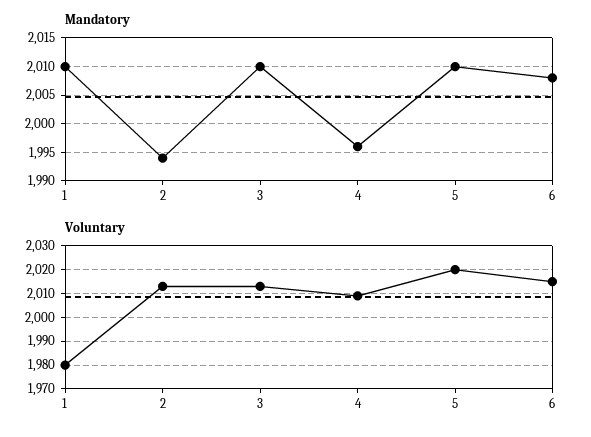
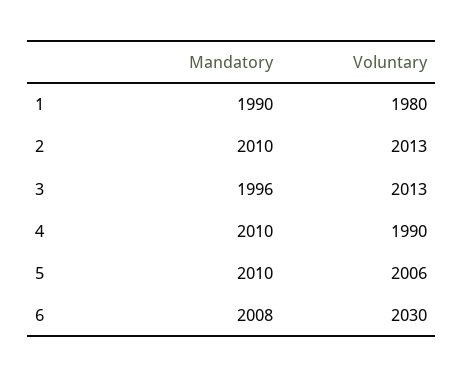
Mandatory, 1: 2010 -> 1990
Mandatory, 2: 1995 -> 2010
Mandatory, 3: 2010 -> 1996
Mandatory, 4: 1995 -> 2010
Voluntary, 4: 2010 -> 1990
Voluntary, 5: 2020 -> 2006
Voluntary, 6: 2015 -> 2030

